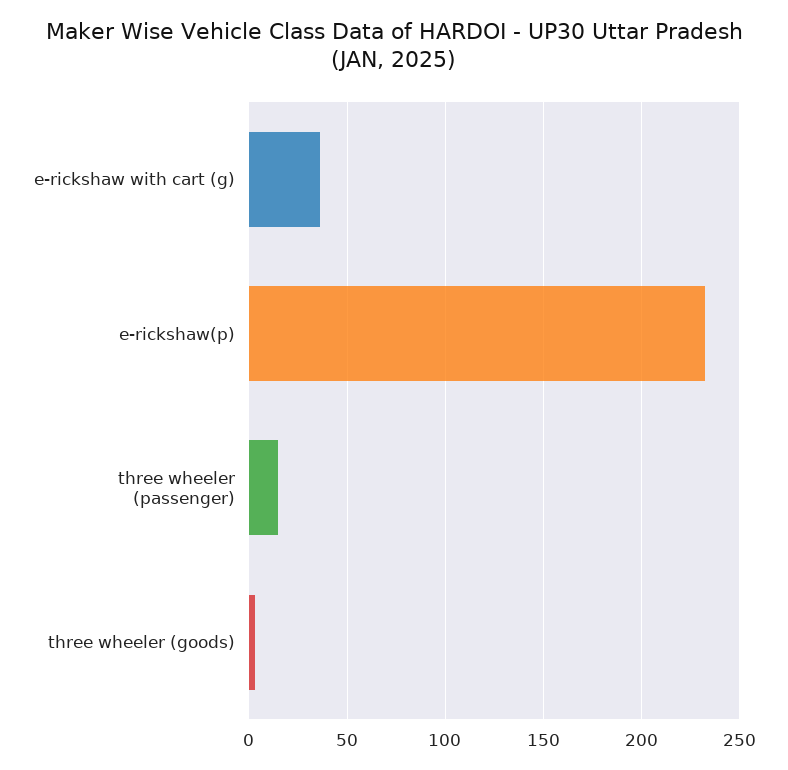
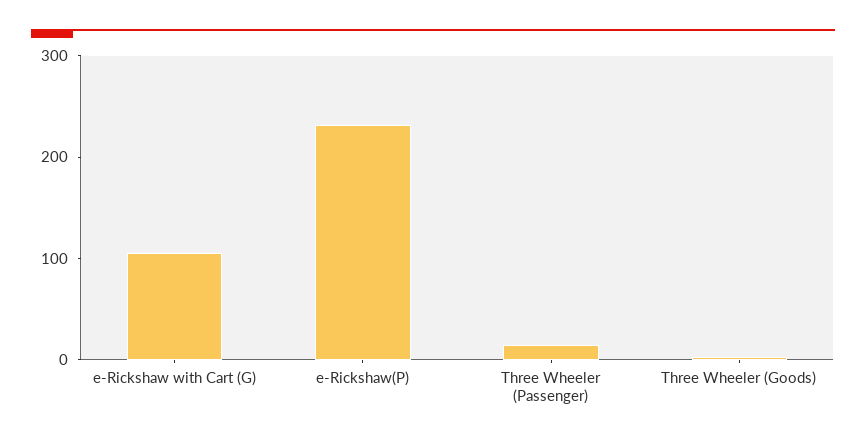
e-rickshaw with cart (g): 35 -> 100

